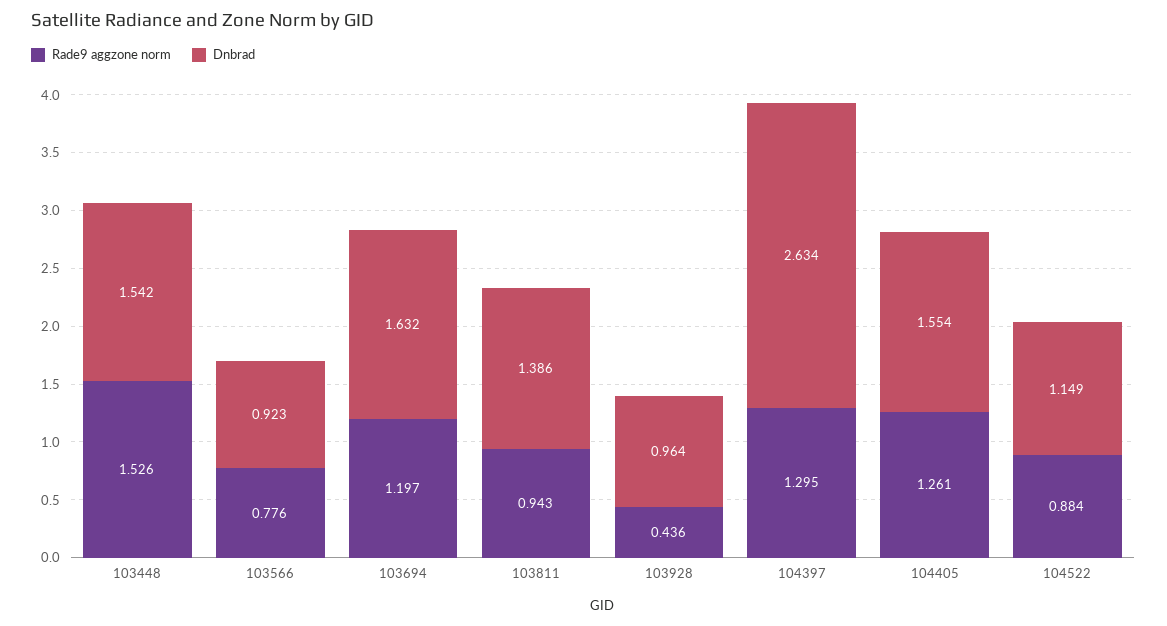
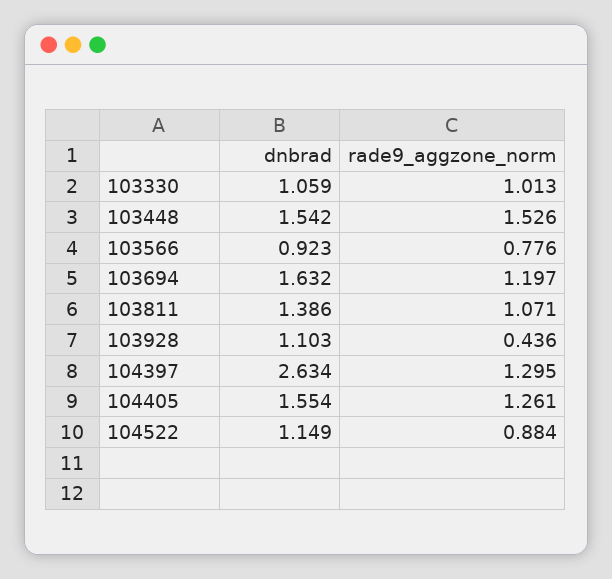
Rade9 aggzone norm, 103811: 0.943 -> 1.071
Dnbrad, 103928: 0.964 -> 1.103
Dnbrad, 103330: none -> 1.059
Rade9 aggzone norm, 103330: none -> 1.013

